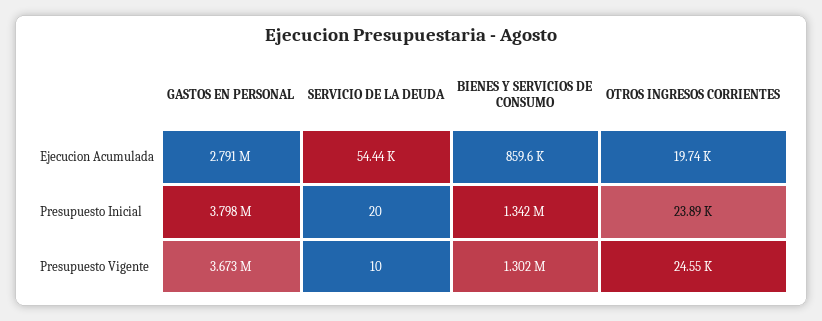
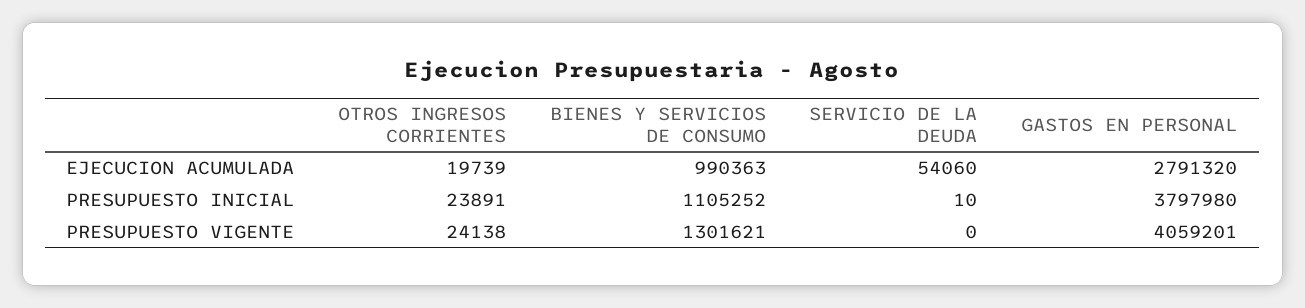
SERVICIO DE LA DEUDA, Ejecucion Acumulada: 54440 -> 54060
BIENES Y SERVICIOS DE CONSUMO, Ejecucion Acumulada: 859600 -> 990363
SERVICIO DE LA DEUDA, Presupuesto Inicial: 20 -> 10
BIENES Y SERVICIOS DE CONSUMO, Presupuesto Inicial: 1342000 -> 1105252
GASTOS EN PERSONAL, Presupuesto Vigente: 3673000 -> 4059201
SERVICIO DE LA DEUDA, Presupuesto Vigente: 10 -> 0
OTROS INGRESOS CORRIENTES, Presupuesto Vigente: 24550 -> 24138

